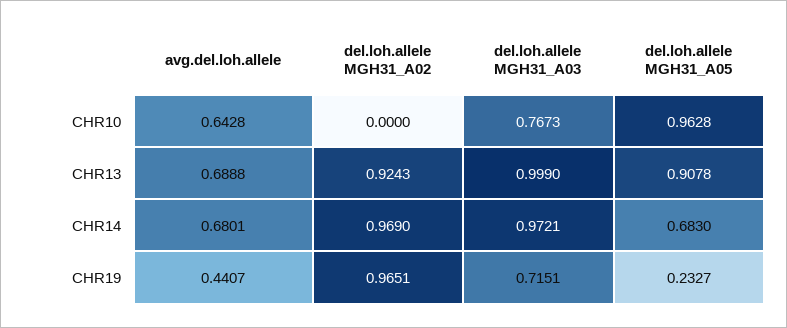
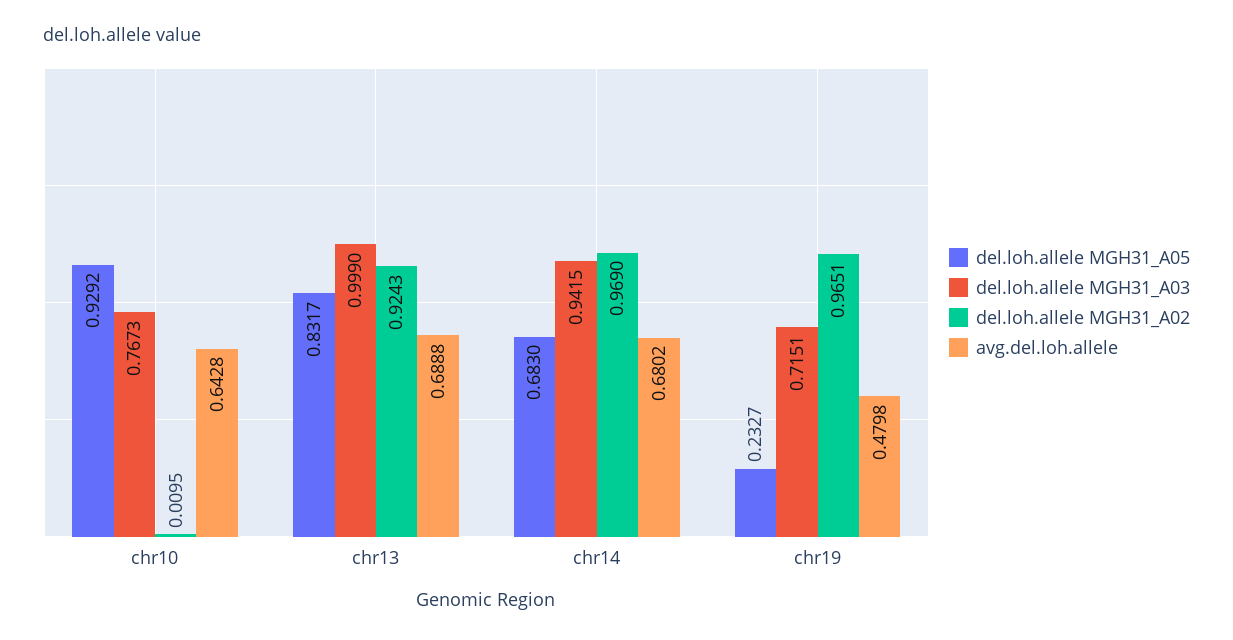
del.loh.allele MGH31_A02, CHR10: 0 -> 0.0095
del.loh.allele MGH31_A05, CHR10: 0.9628 -> 0.9292
del.loh.allele MGH31_A05, CHR13: 0.9078 -> 0.8317
avg.del.loh.allele, CHR14: 0.6801 -> 0.6802
del.loh.allele MGH31_A03, CHR14: 0.9721 -> 0.9415
avg.del.loh.allele, CHR19: 0.4407 -> 0.4798

